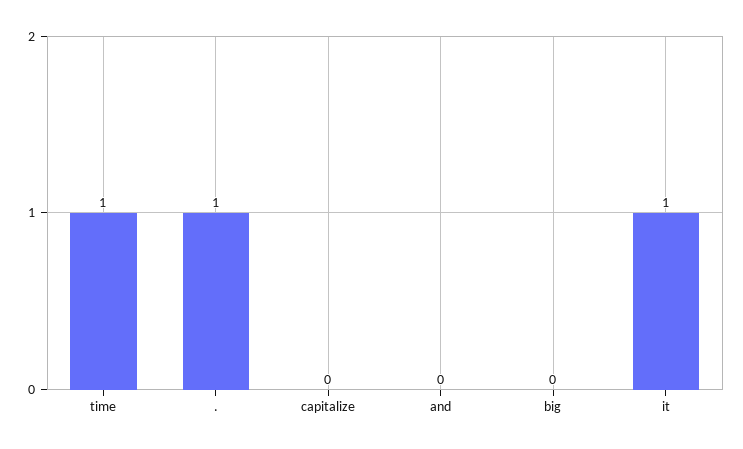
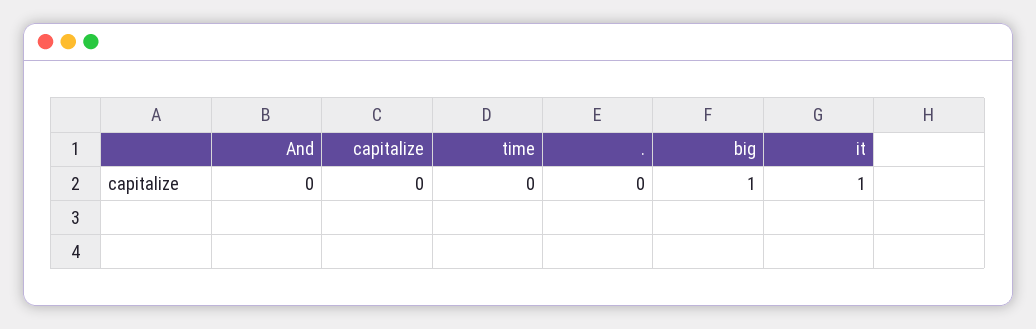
time: 1 -> 0
.: 1 -> 0
big: 0 -> 1

